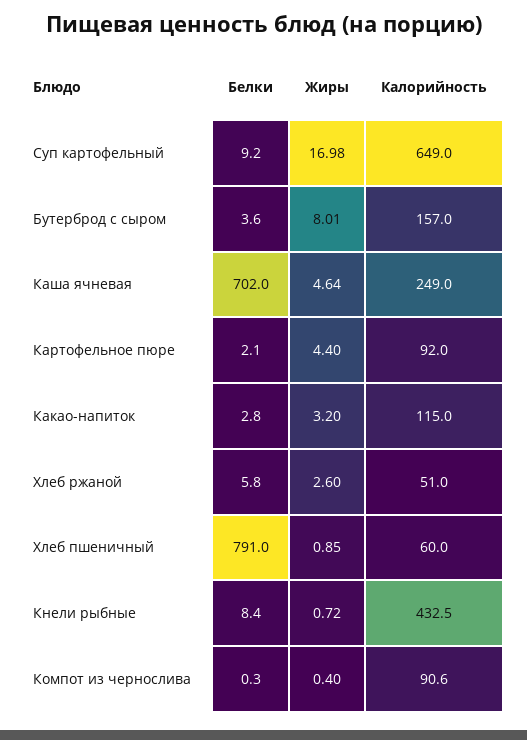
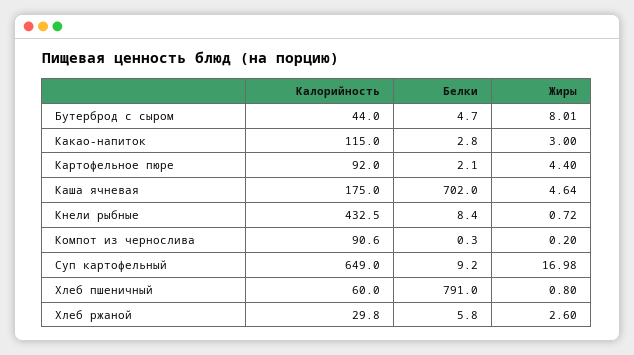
Белки, Бутерброд с сыром: 3.6 -> 4.7
Калорийность, Бутерброд с сыром: 157 -> 44
Калорийность, Каша ячневая: 249 -> 175
Жиры, Какао-напиток: 3.2 -> 3
Калорийность, Хлеб ржаной: 51 -> 29.8
Жиры, Хлеб пшеничный: 0.85 -> 0.8
Жиры, Компот из чернослива: 0.4 -> 0.2

